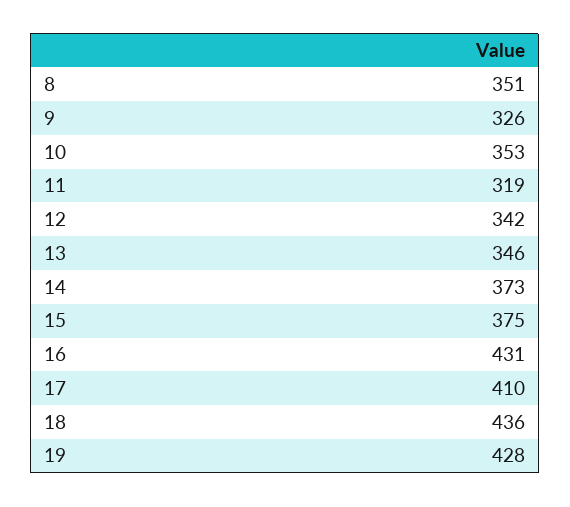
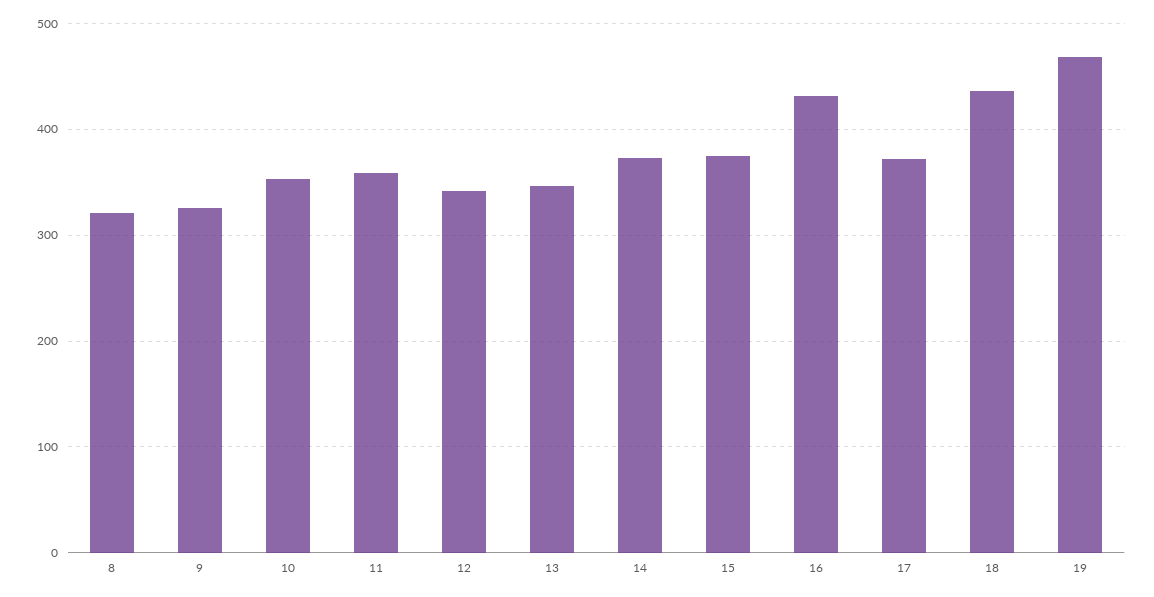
8: 351 -> 320
11: 319 -> 360
17: 410 -> 370
19: 428 -> 470

